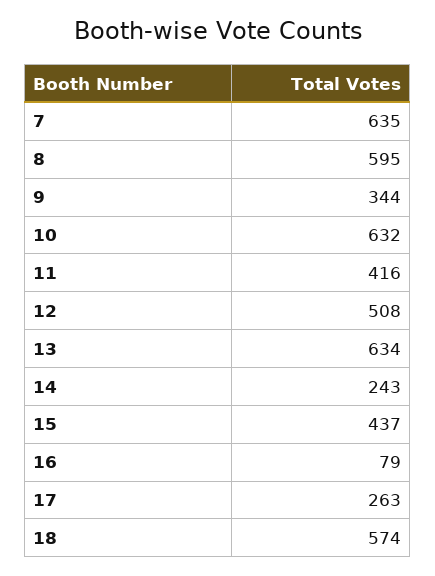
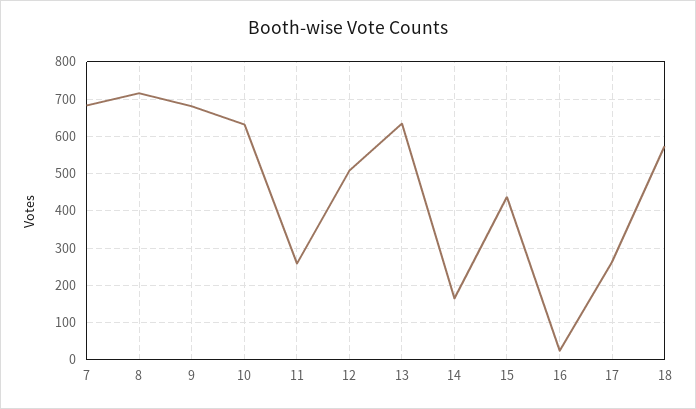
7: 635 -> 680
8: 595 -> 720
9: 344 -> 680
11: 416 -> 260
14: 243 -> 160
16: 79 -> 20

